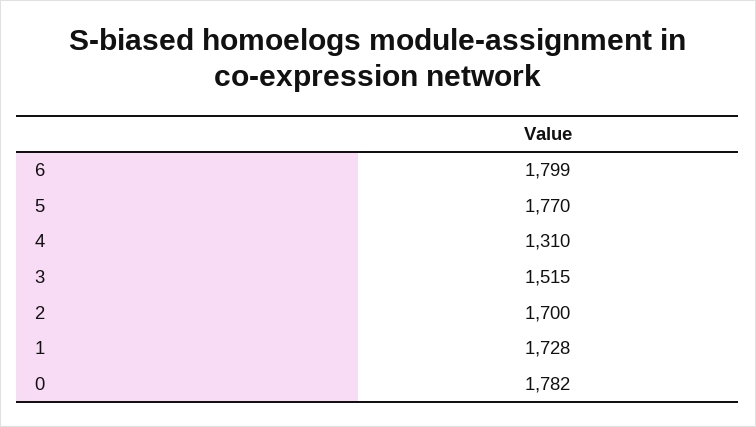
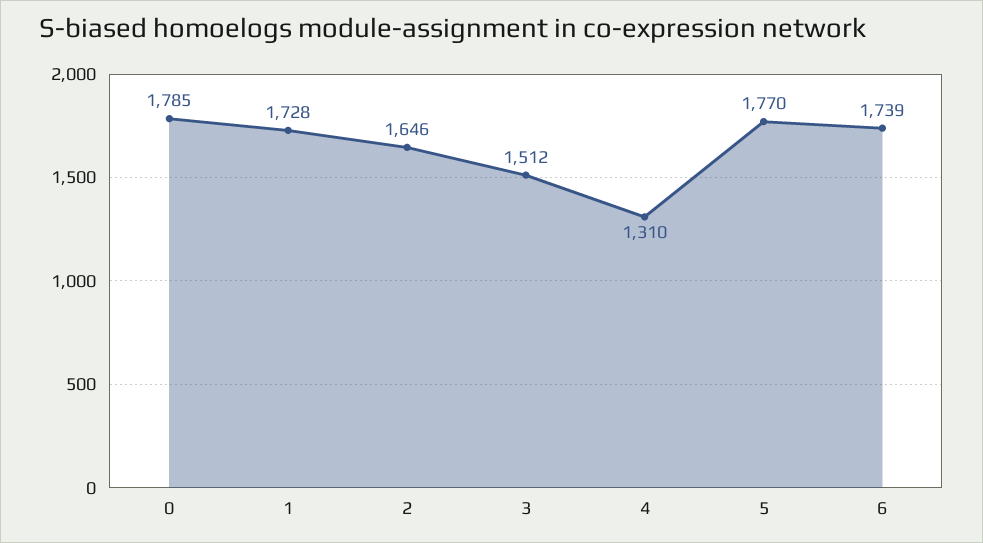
6: 1799 -> 1739
3: 1515 -> 1512
2: 1700 -> 1646
0: 1782 -> 1785

